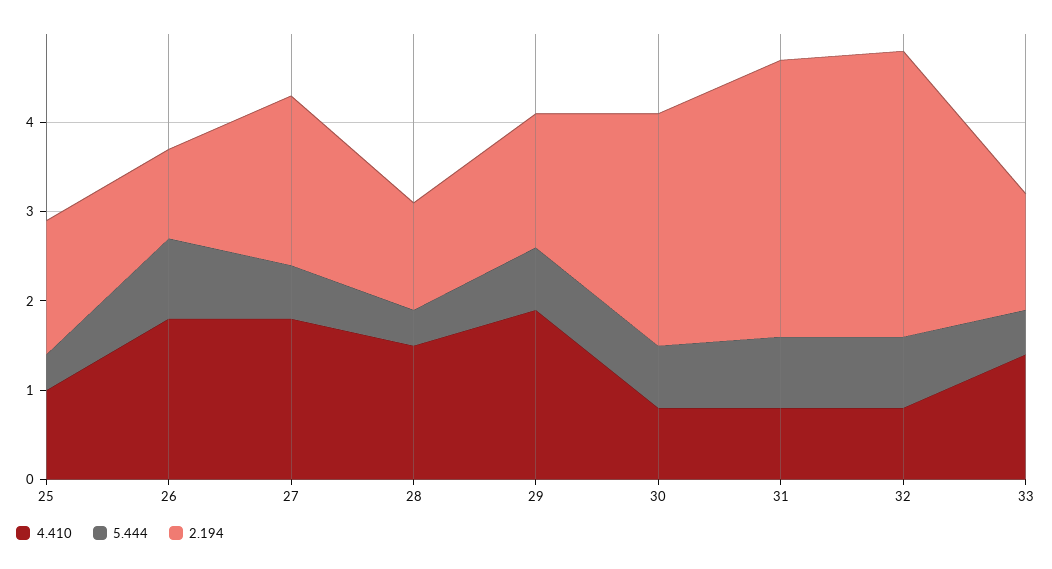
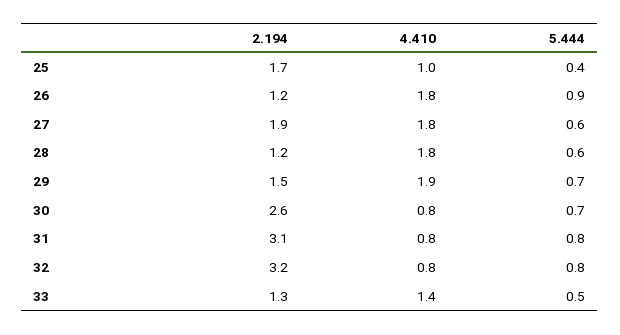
2.194, 25: 1.5 -> 1.7
2.194, 26: 1 -> 1.2
4.410, 28: 1.5 -> 1.8
5.444, 28: 0.4 -> 0.6

